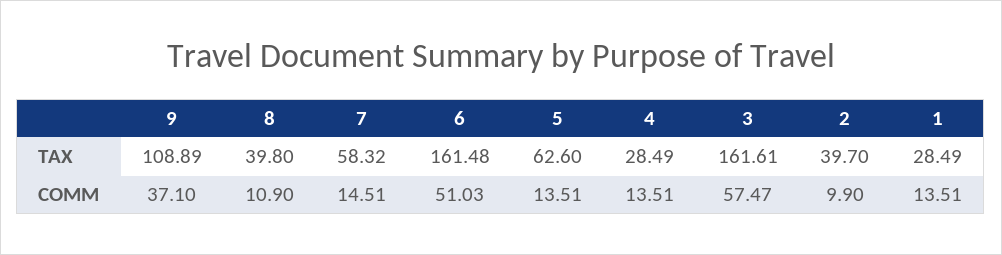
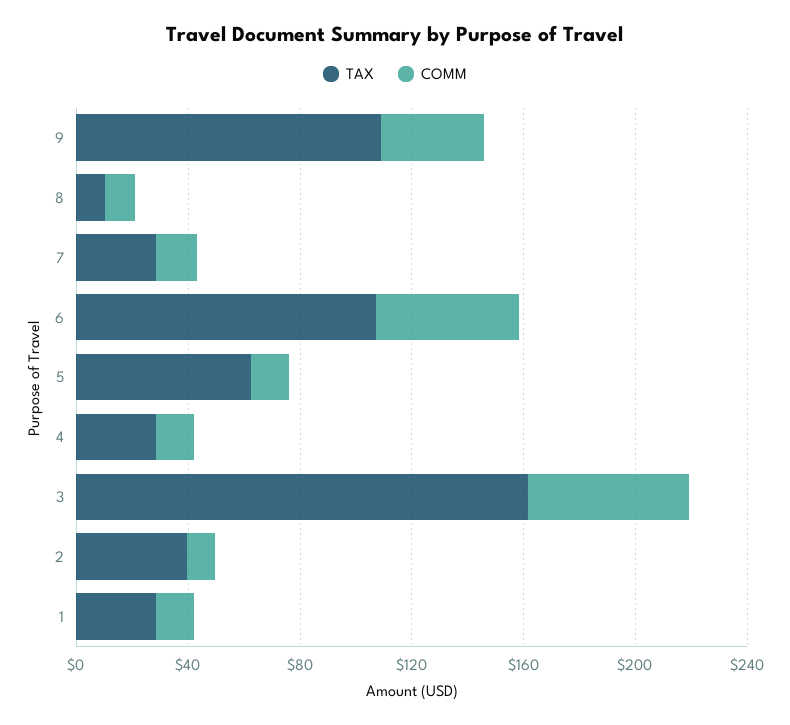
TAX, 8: 39.8 -> 10
TAX, 7: 58.32 -> 30
TAX, 6: 161.48 -> 110

